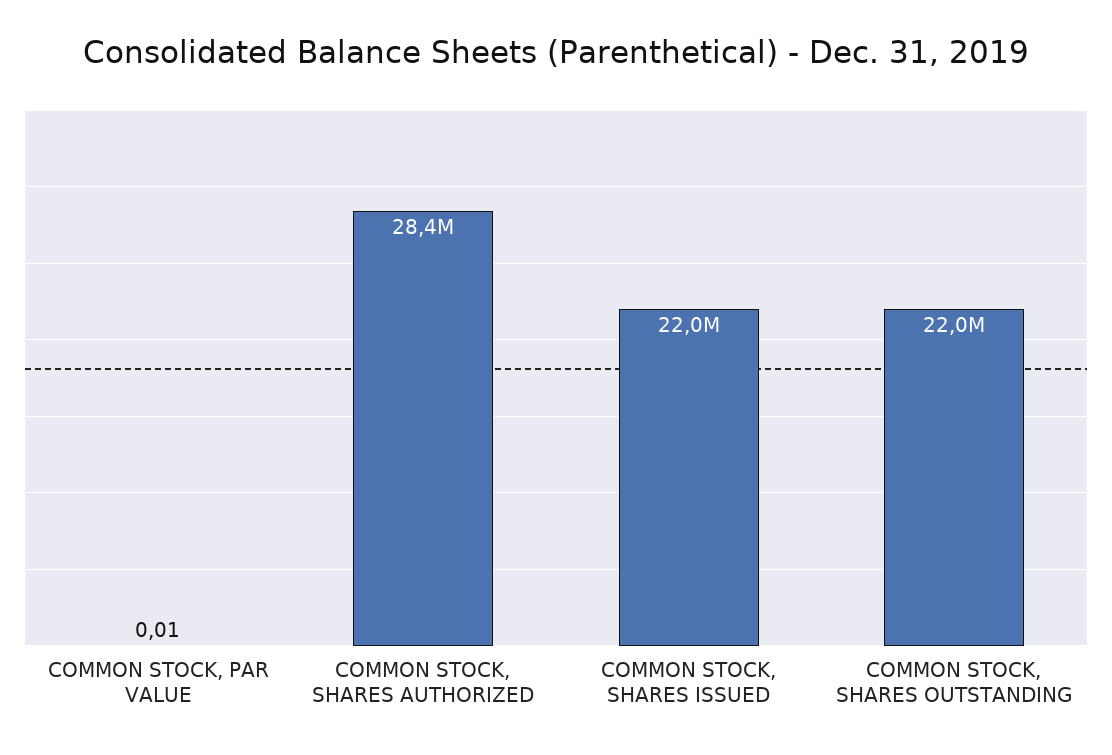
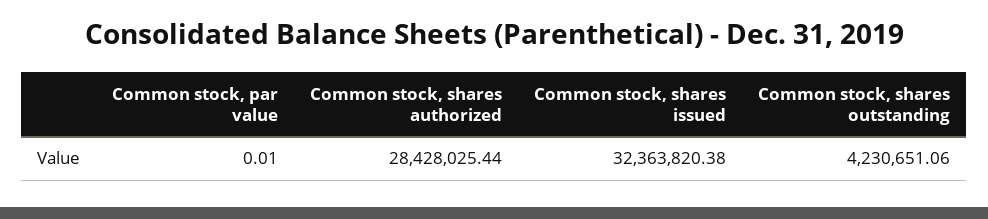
COMMON STOCK, SHARES ISSUED: 22000000 -> 32363820.38
COMMON STOCK, SHARES OUTSTANDING: 22000000 -> 4230651.06

